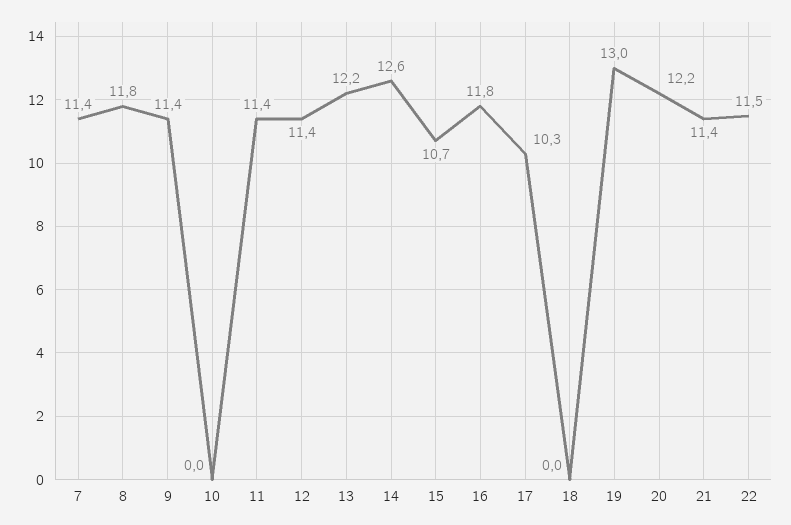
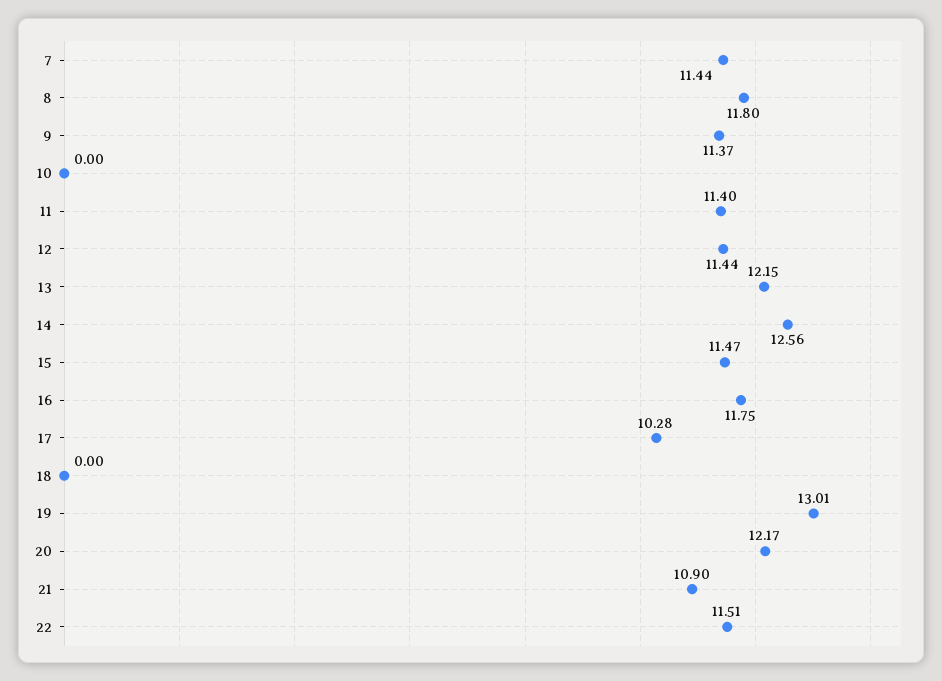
15: 10.7 -> 11.47
21: 11.4 -> 10.9

